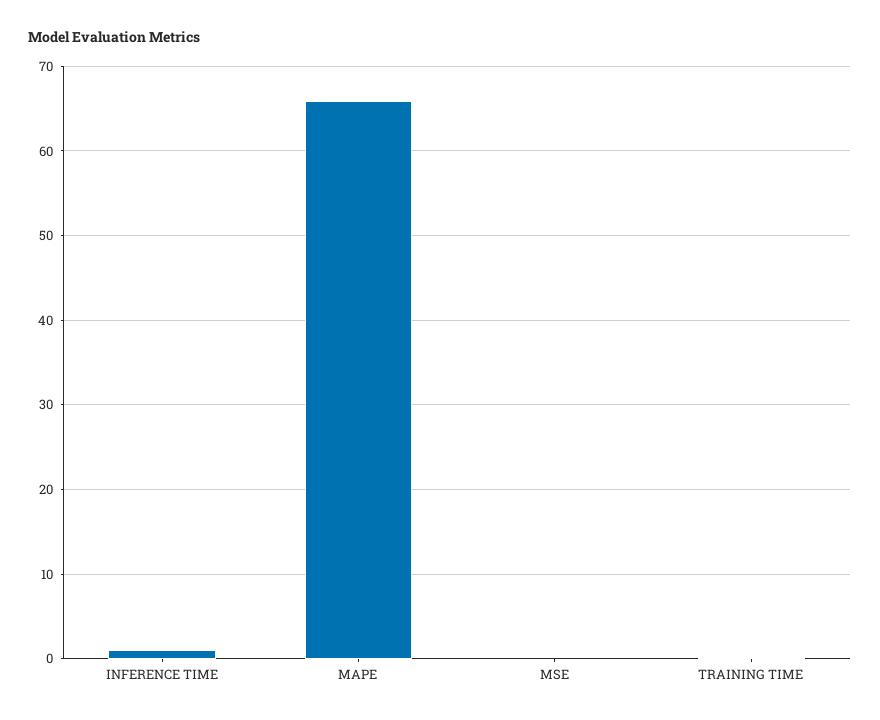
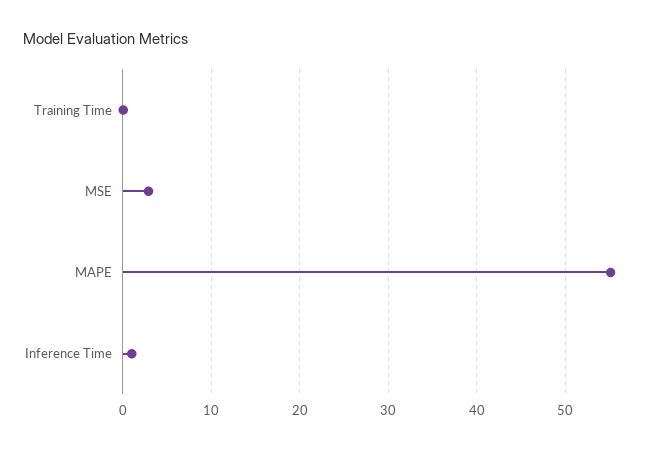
MAPE: 66 -> 55
MSE: 0 -> 3

